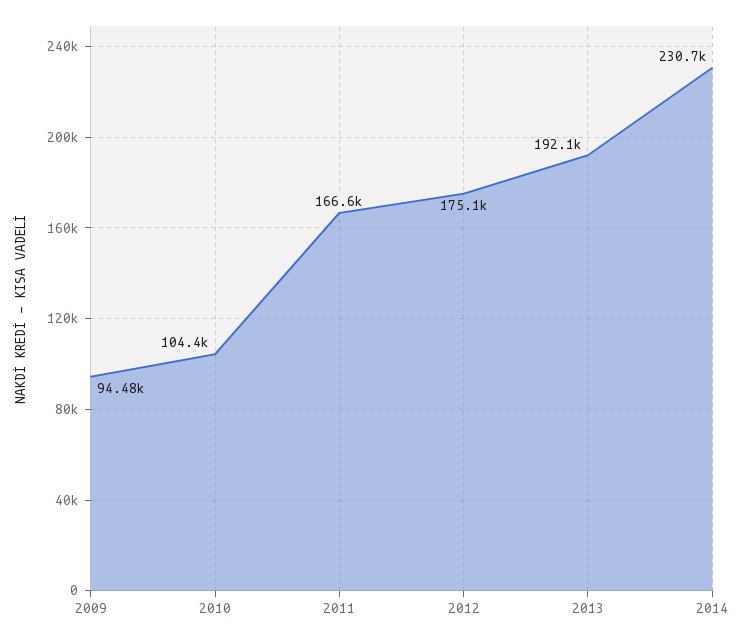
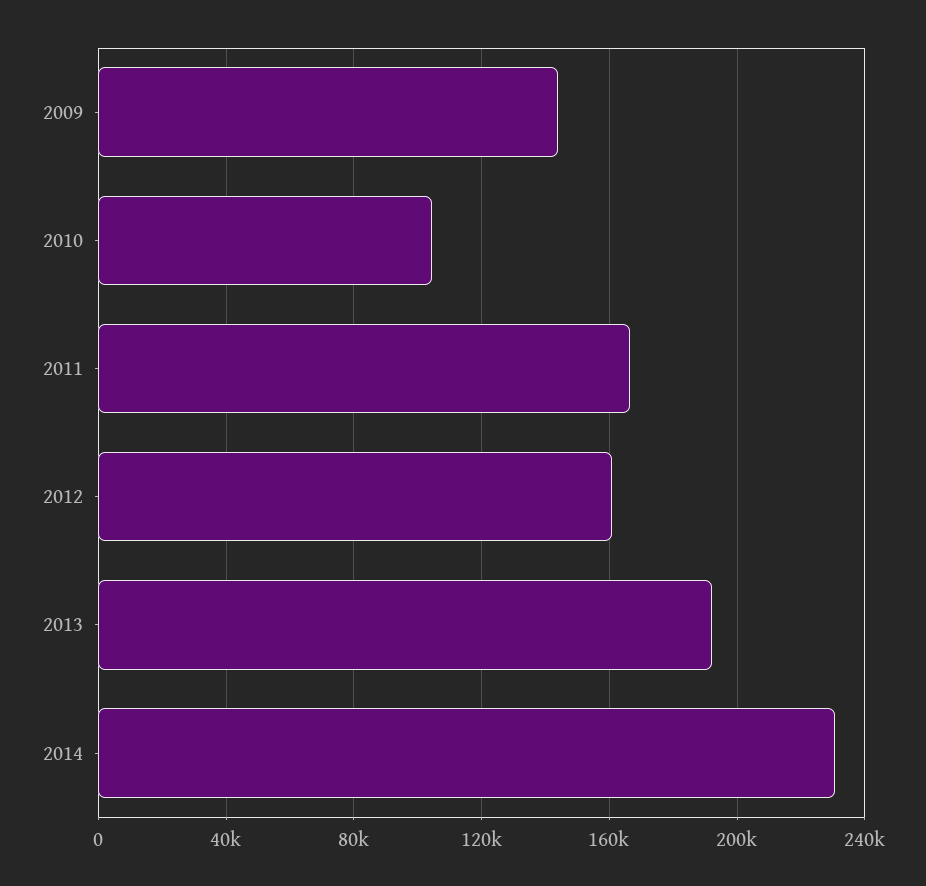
2009: 94480 -> 145000
2012: 175100 -> 160000

